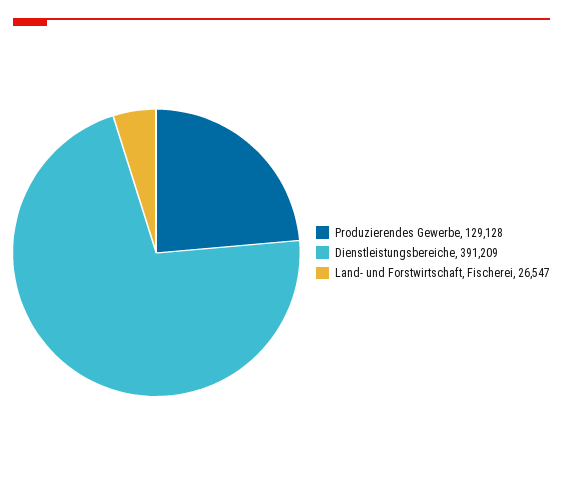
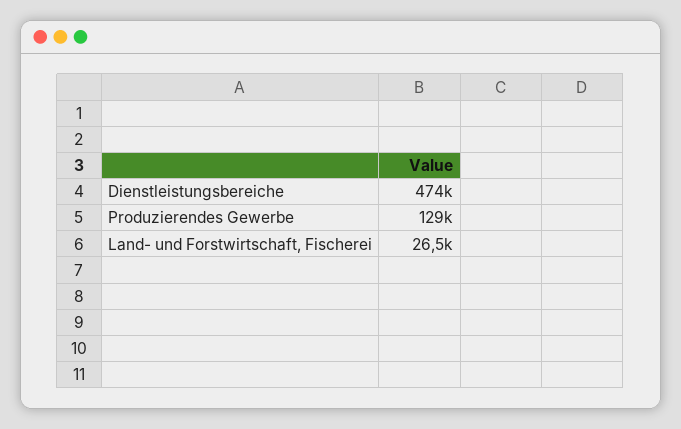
Dienstleistungsbereiche: 391209 -> 474000

